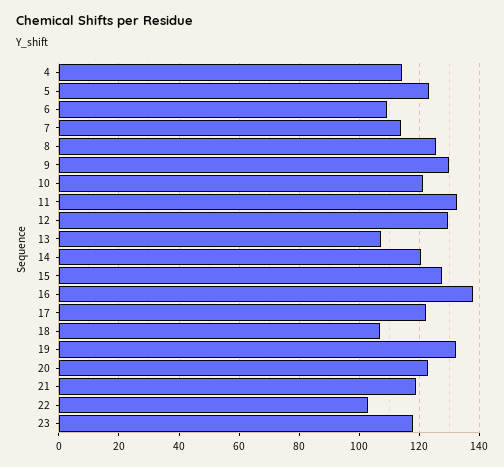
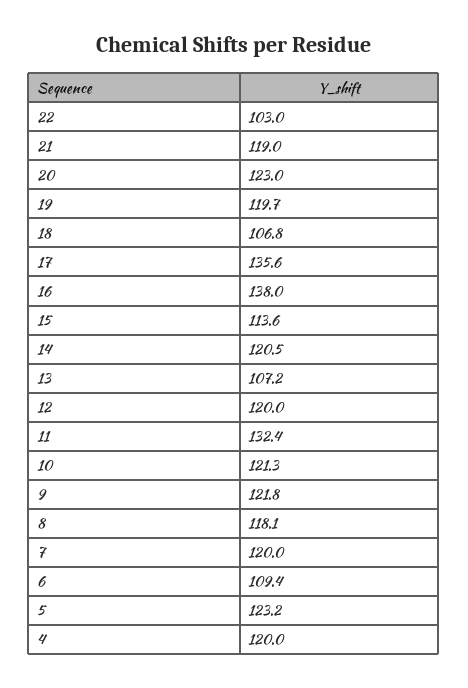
4: 114 -> 120
7: 114 -> 120
8: 126 -> 118.1
9: 130 -> 121.8
12: 130 -> 120
15: 128 -> 113.6
17: 122 -> 135.6
19: 132 -> 119.7
23: 118 -> none

